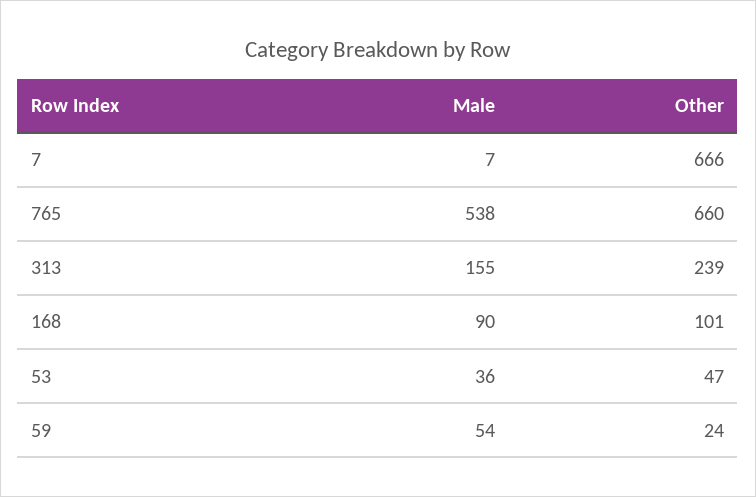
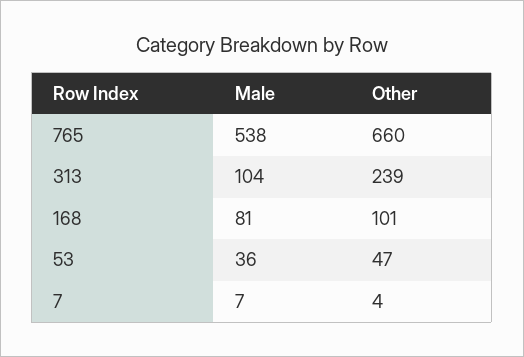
Other, 7: 666 -> 4
Male, 313: 155 -> 104
Male, 168: 90 -> 81
Male, 59: 54 -> none
Other, 59: 24 -> none

